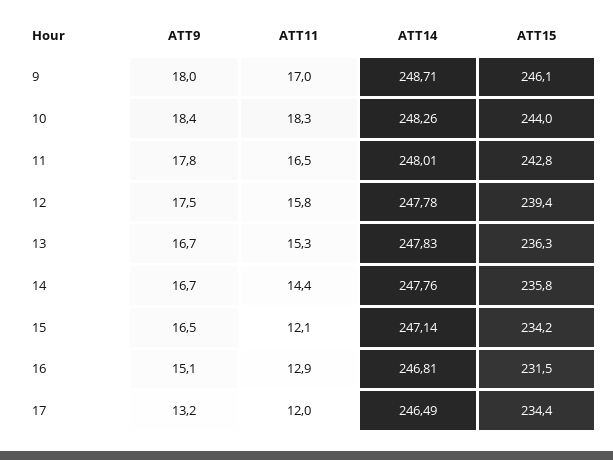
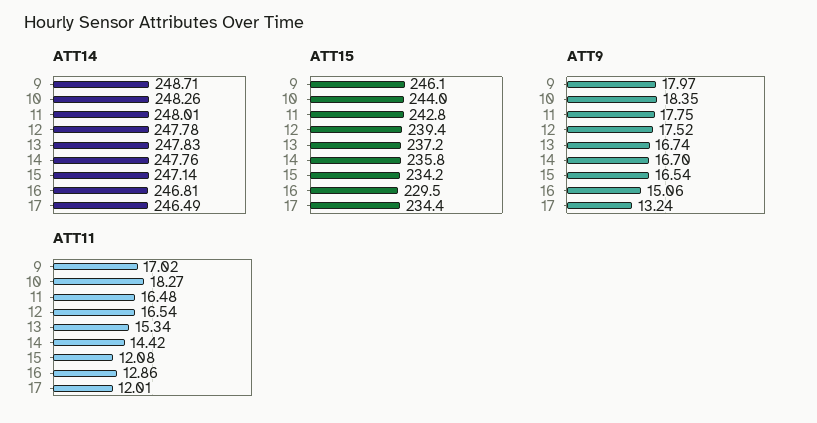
ATT11, 12: 15.8 -> 16.54
ATT15, 13: 236.3 -> 237.2
ATT15, 16: 231.5 -> 229.5

